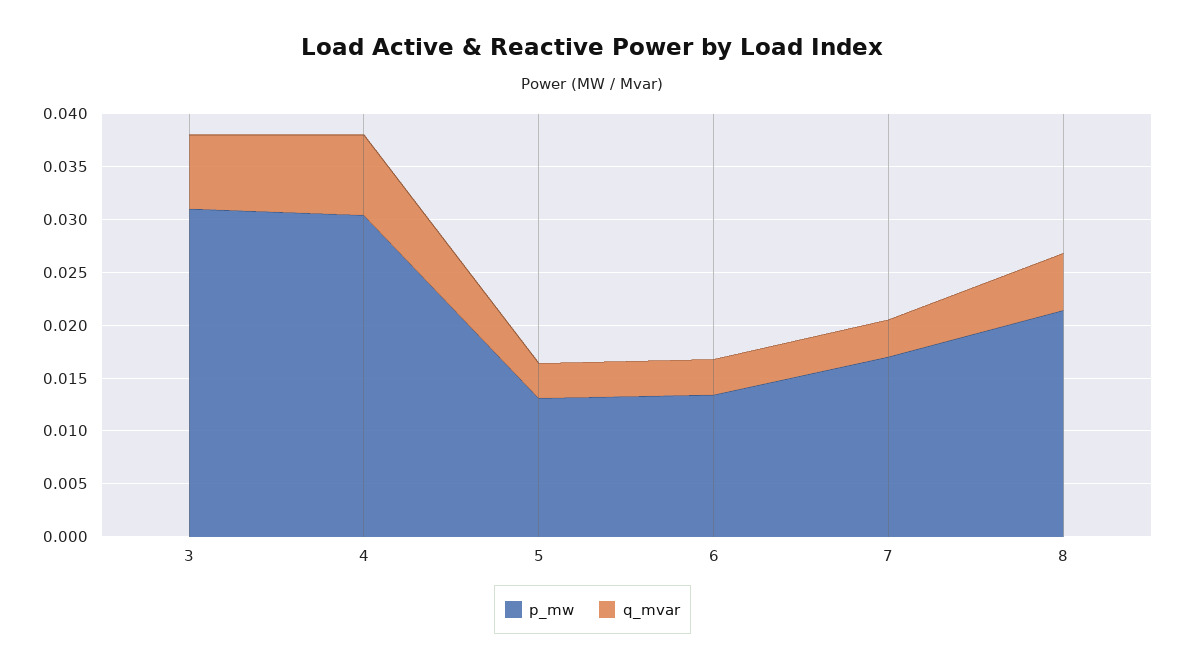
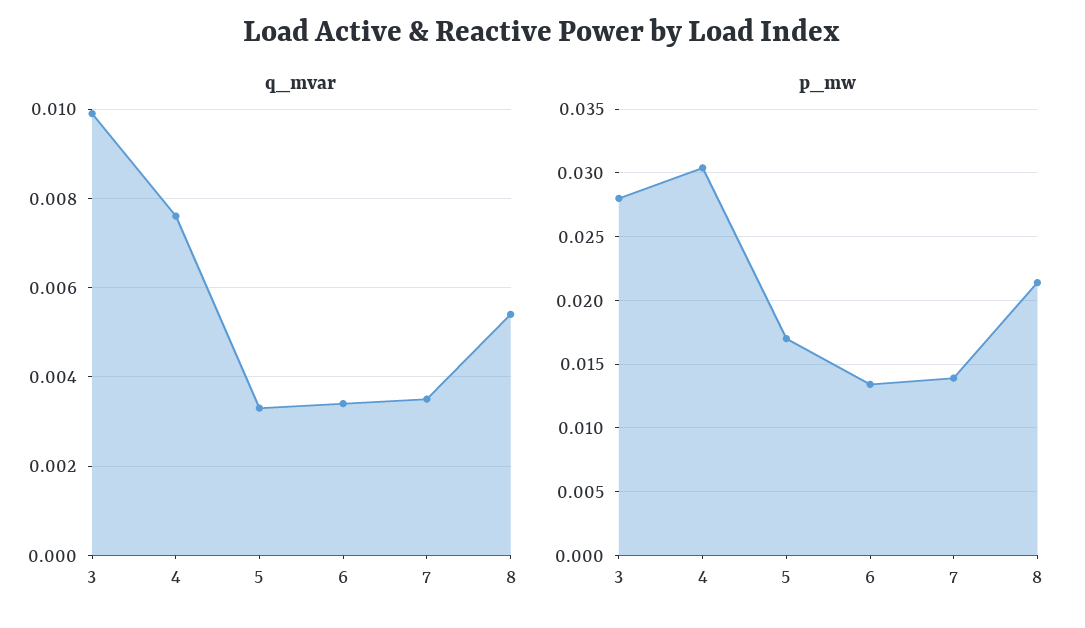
p_mw, 3: 0.031 -> 0.028
q_mvar, 3: 0.007 -> 0.01
p_mw, 5: 0.013 -> 0.017
p_mw, 7: 0.017 -> 0.014

